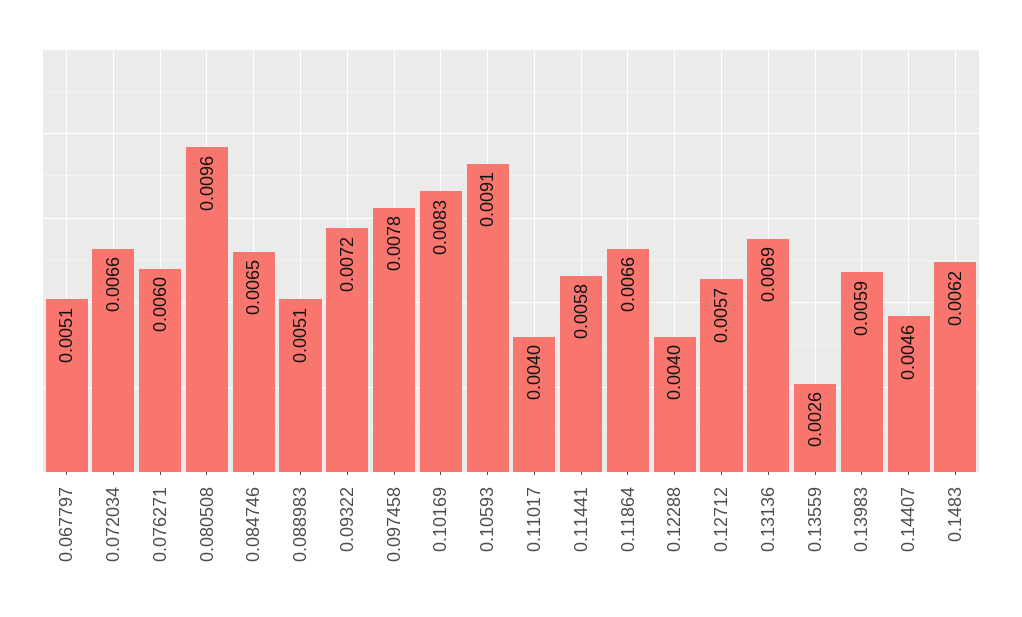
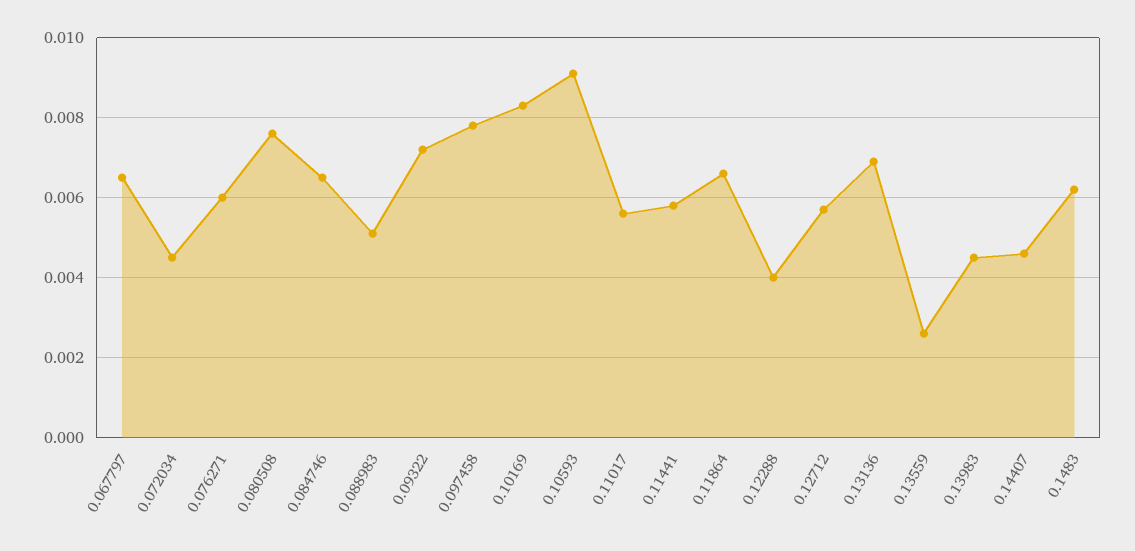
0.067797: 0.0051 -> 0.0065
0.072034: 0.0066 -> 0.0045
0.080508: 0.0096 -> 0.0075
0.11017: 0.004 -> 0.0055
0.13983: 0.0059 -> 0.0045

